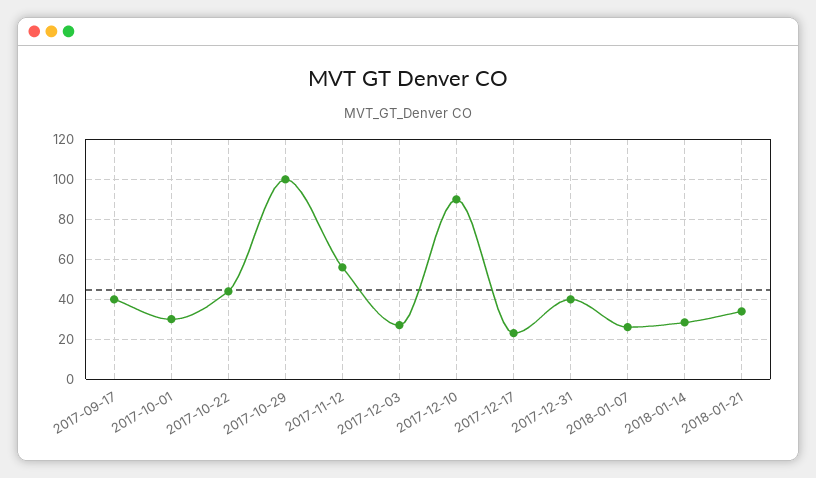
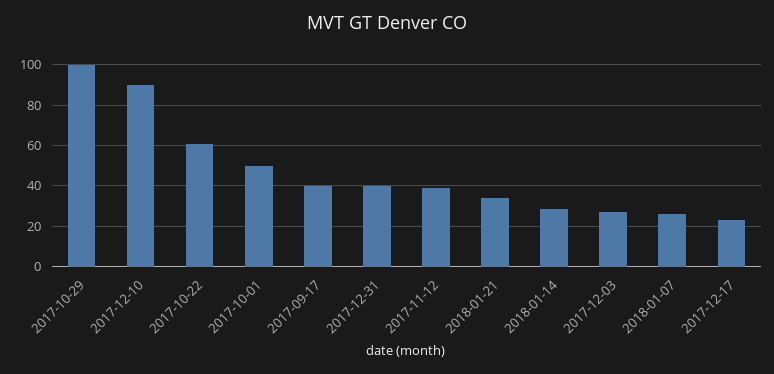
2017-10-01: 30 -> 50
2017-10-22: 45 -> 60
2017-11-12: 55 -> 40

